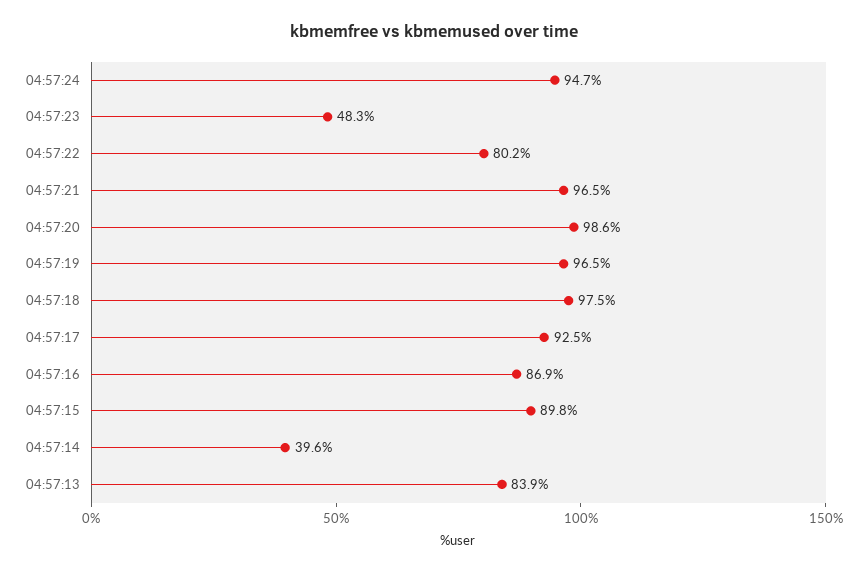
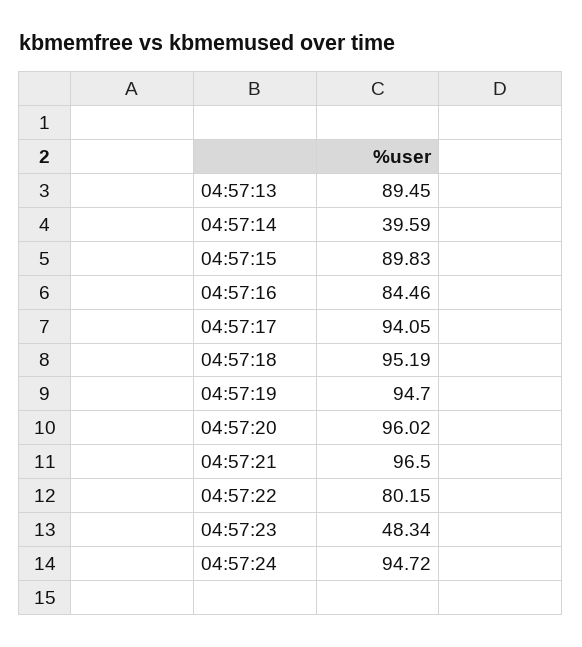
04:57:20: 98.6 -> 96.02
04:57:19: 96.5 -> 94.7
04:57:18: 97.5 -> 95.19
04:57:17: 92.5 -> 94.05
04:57:16: 86.9 -> 84.46
04:57:13: 83.9 -> 89.45

